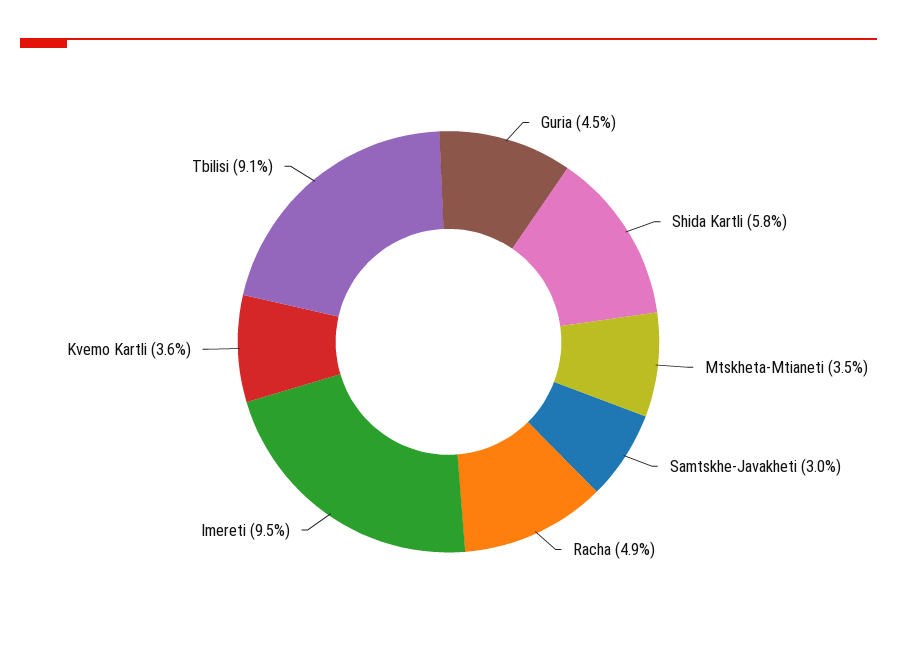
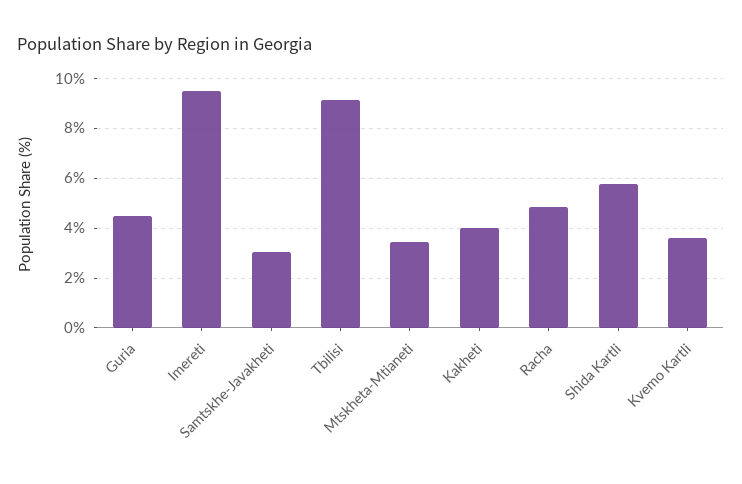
Kakheti: none -> 4

